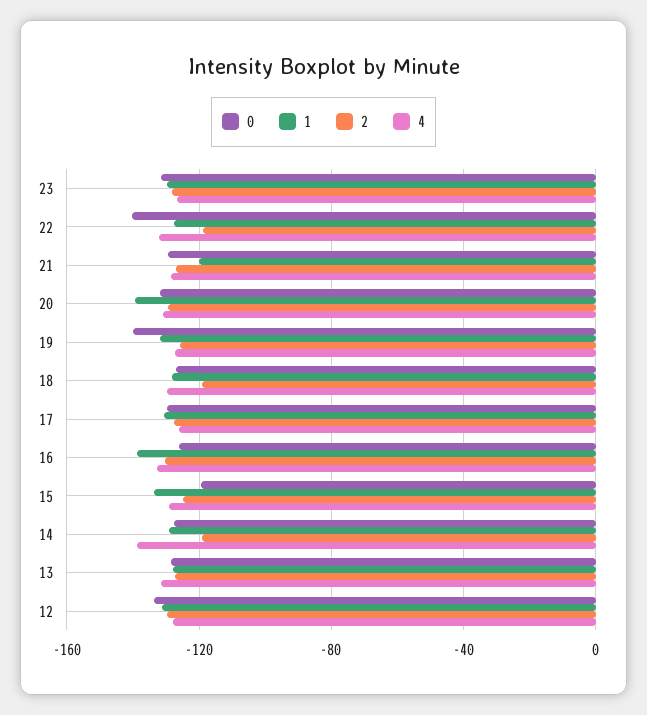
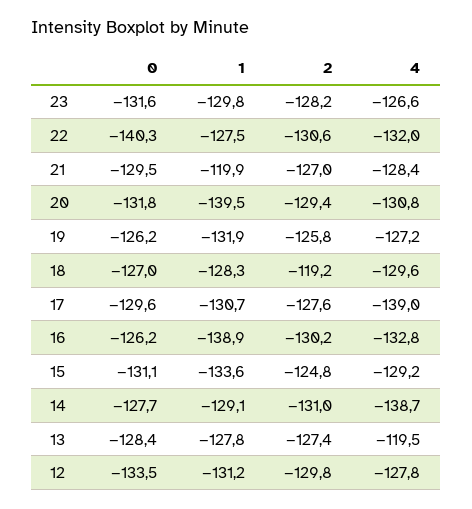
2, 22: -120 -> -130.6
0, 19: -140 -> -126.2
4, 17: -125 -> -139
0, 15: -120 -> -131.1
2, 14: -120 -> -131
4, 13: -130 -> -119.5

